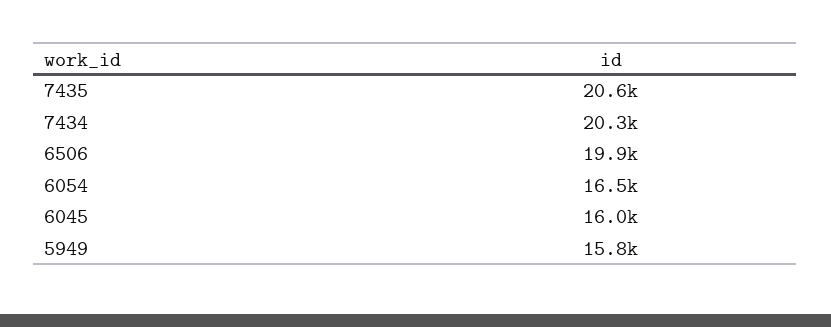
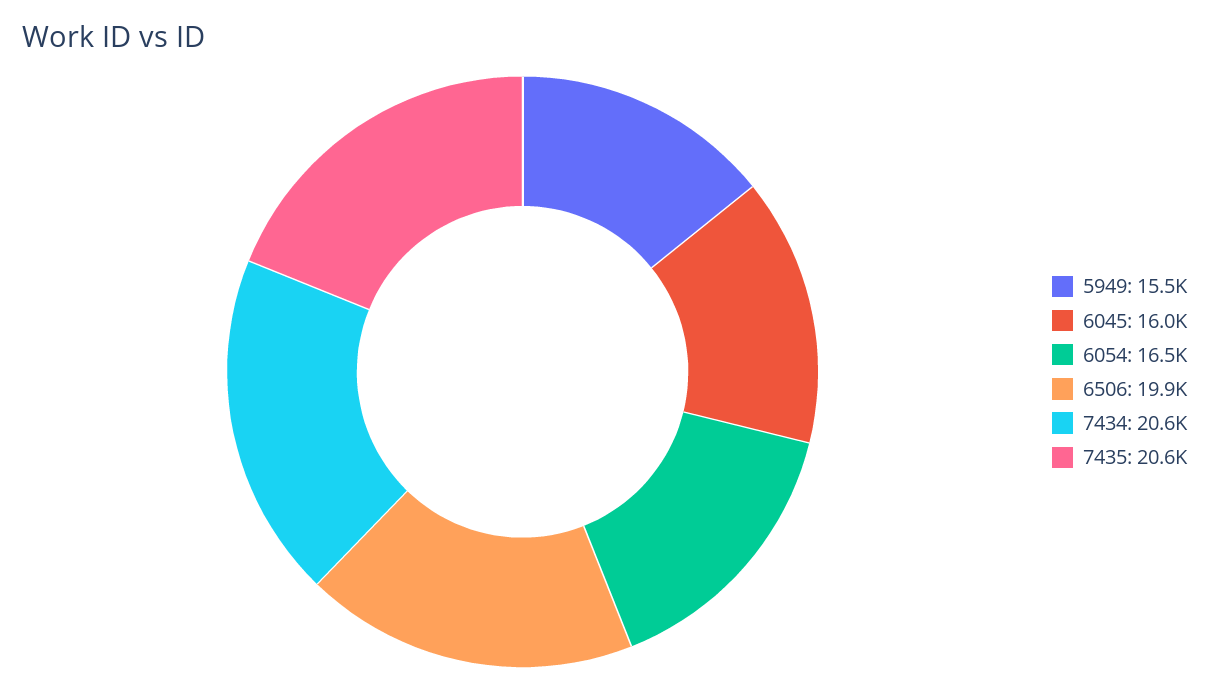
7434: 20300 -> 20600
5949: 15800 -> 15500

